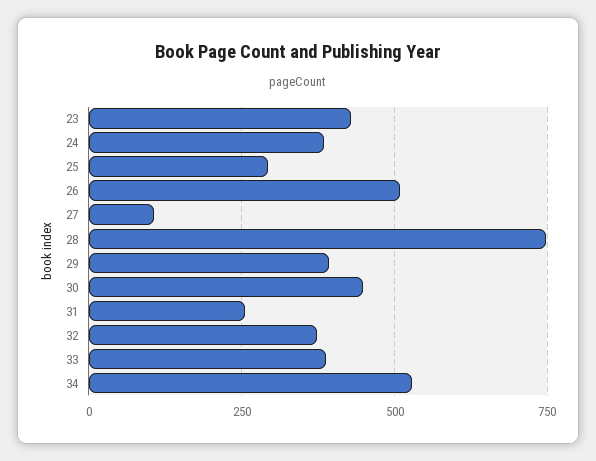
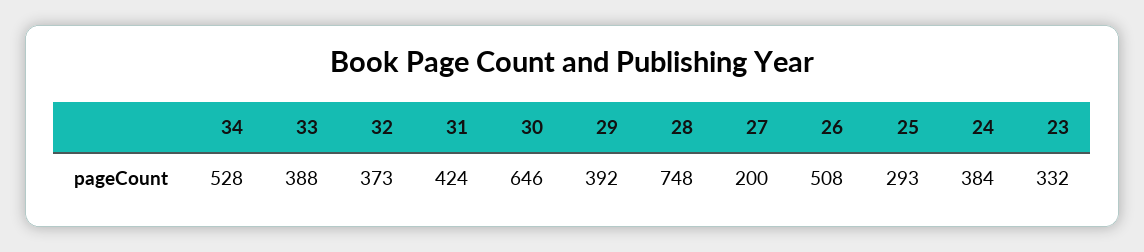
23: 425 -> 332
27: 100 -> 200
30: 450 -> 646
31: 250 -> 424

